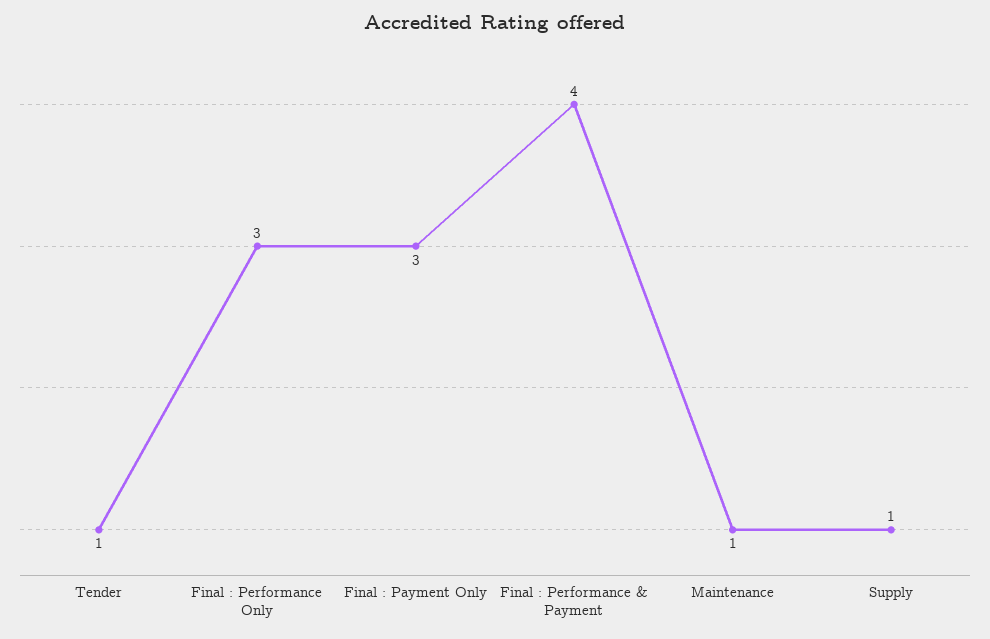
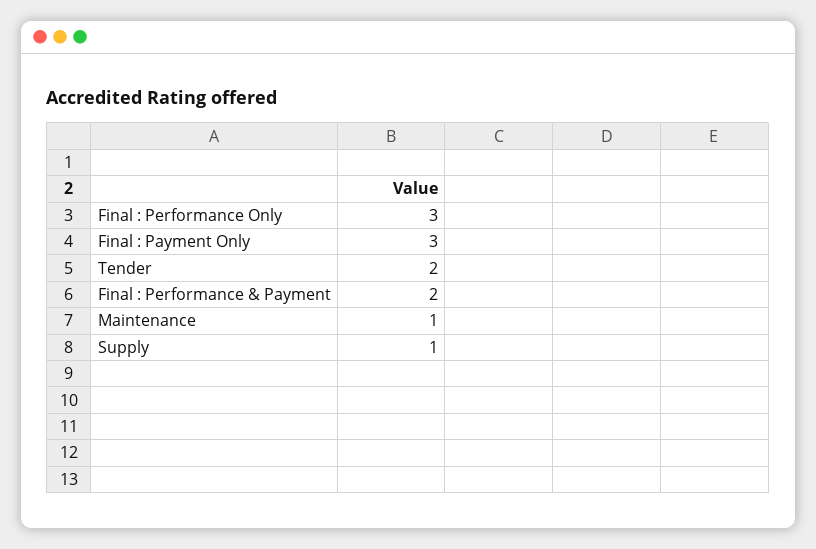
Tender: 1 -> 2
Final : Performance & Payment: 4 -> 2

